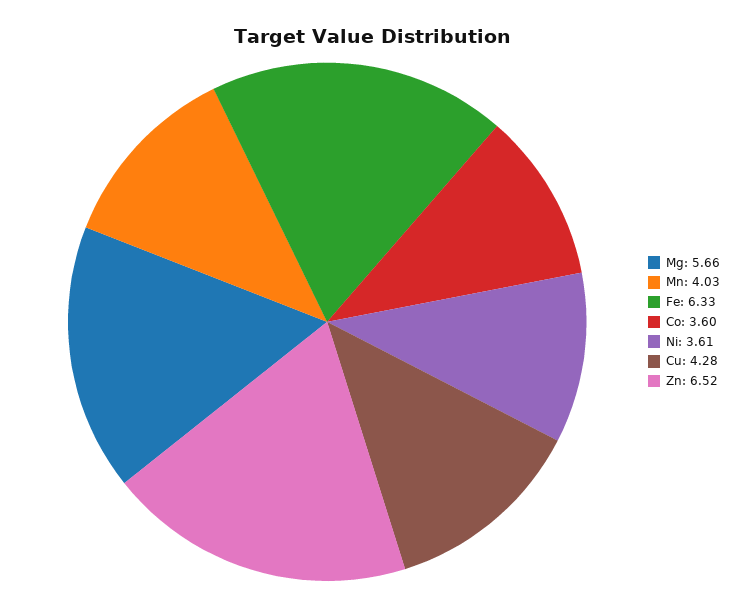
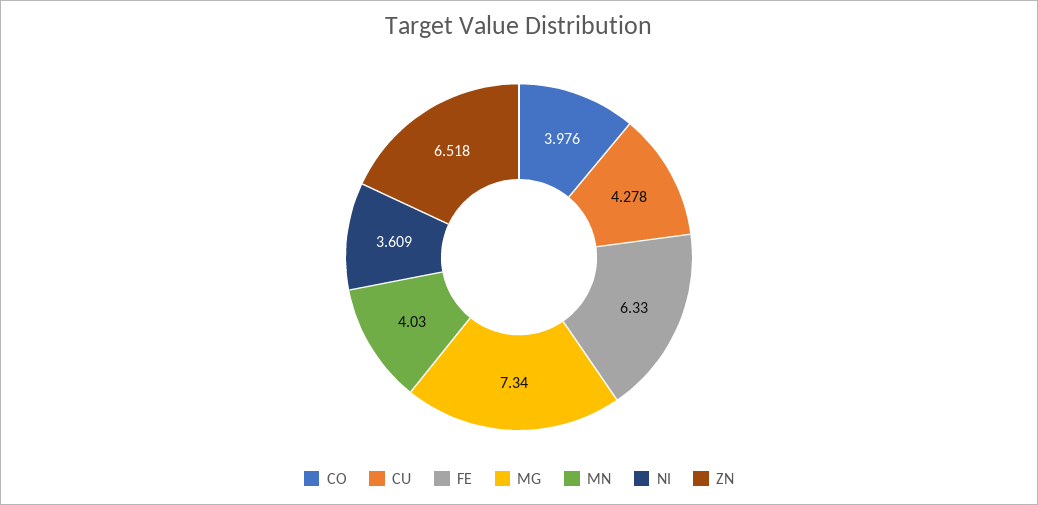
Mg: 5.66 -> 7.34
Co: 3.6 -> 3.976

